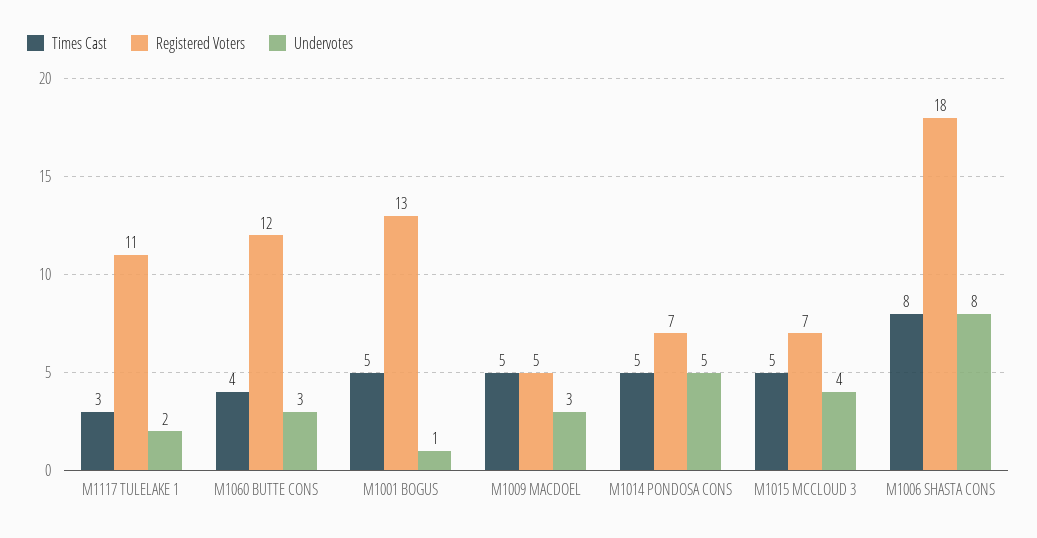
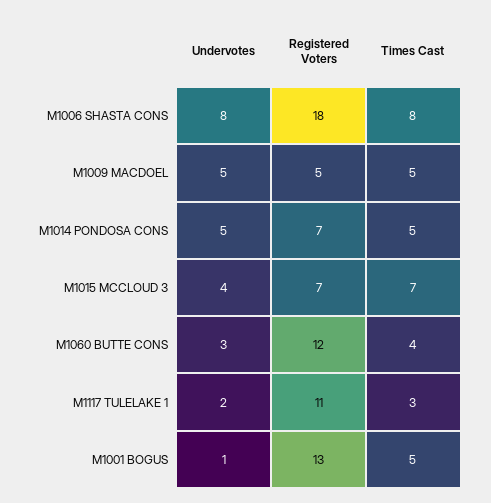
Undervotes, M1009 MACDOEL: 3 -> 5
Times Cast, M1015 MCCLOUD 3: 5 -> 7

